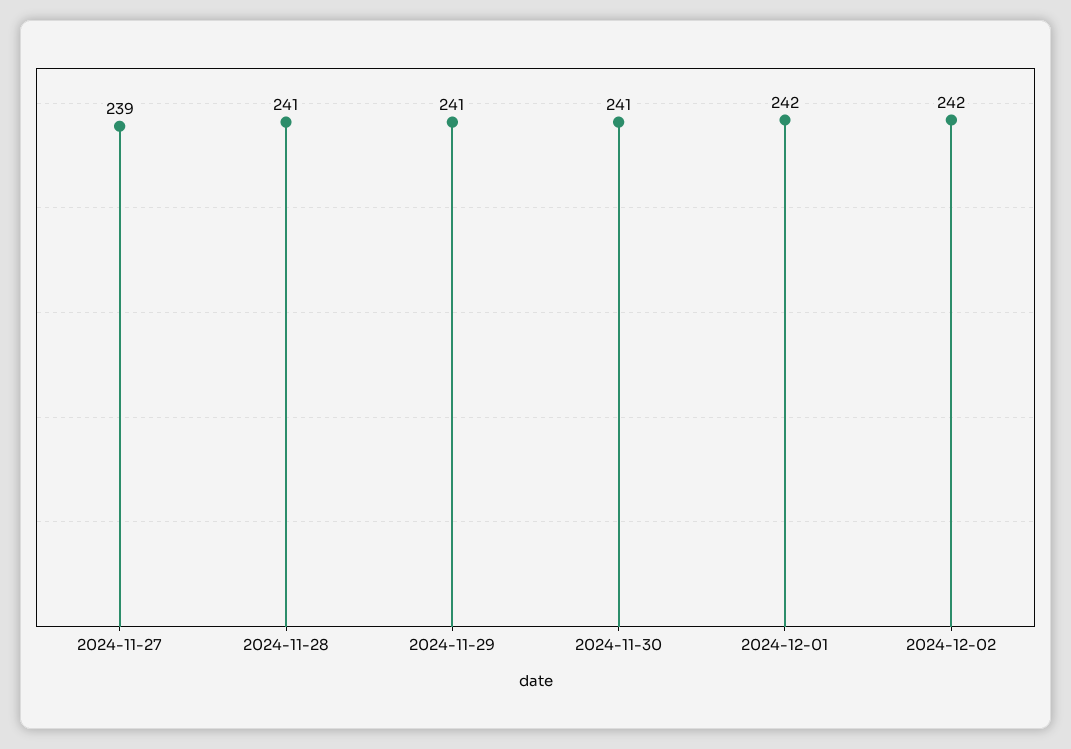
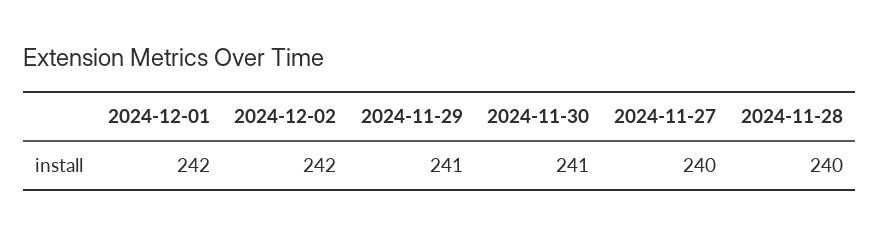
2024-11-27: 239 -> 240
2024-11-28: 241 -> 240

